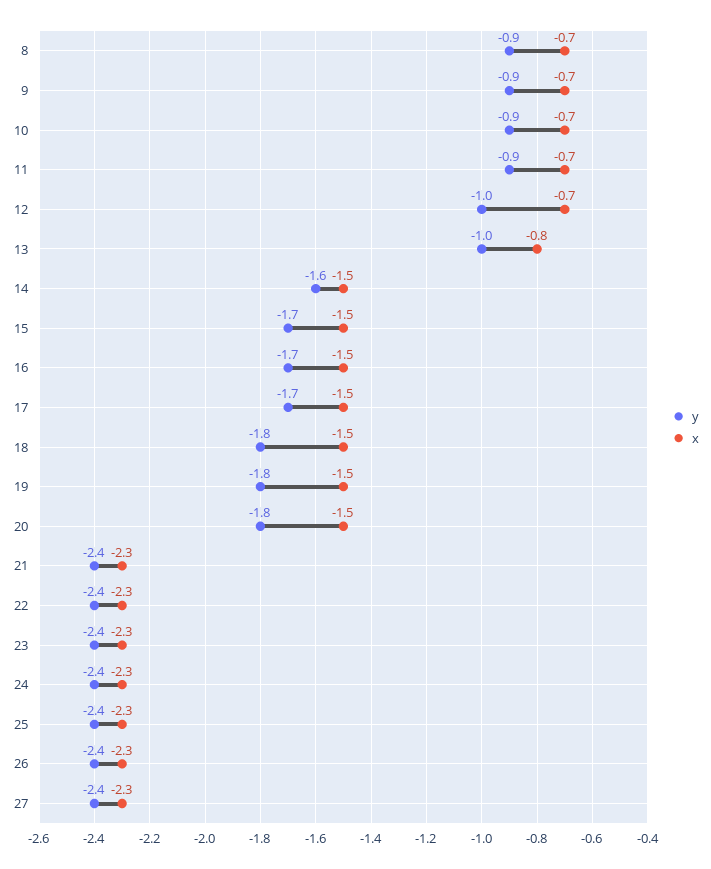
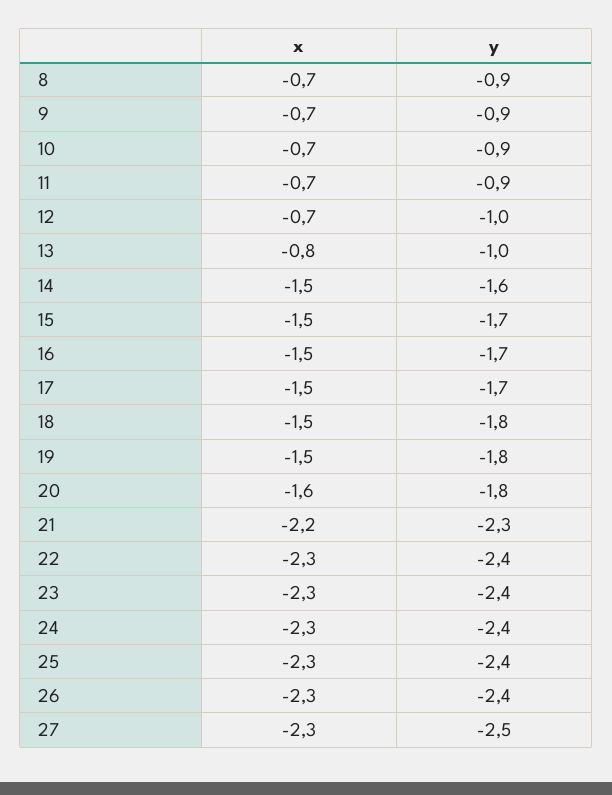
x, 20: -1.5 -> -1.6
y, 21: -2.4 -> -2.3
x, 21: -2.3 -> -2.2
y, 27: -2.4 -> -2.5

